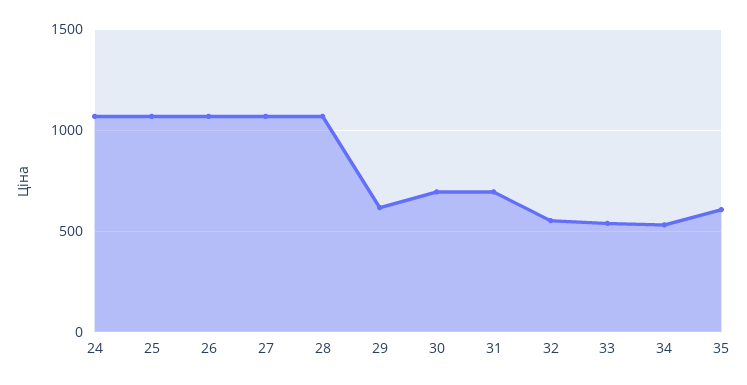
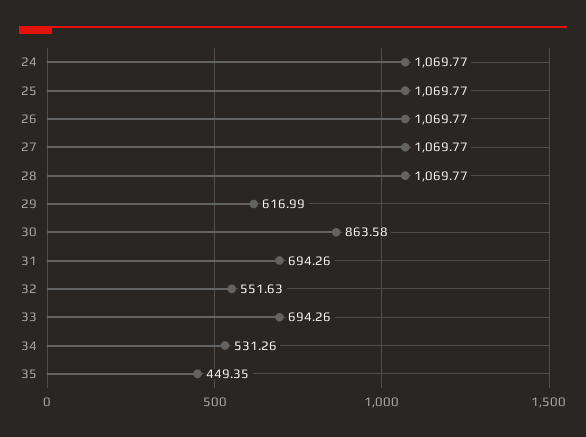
30: 700 -> 863.58
33: 550 -> 694.26
35: 600 -> 449.35

